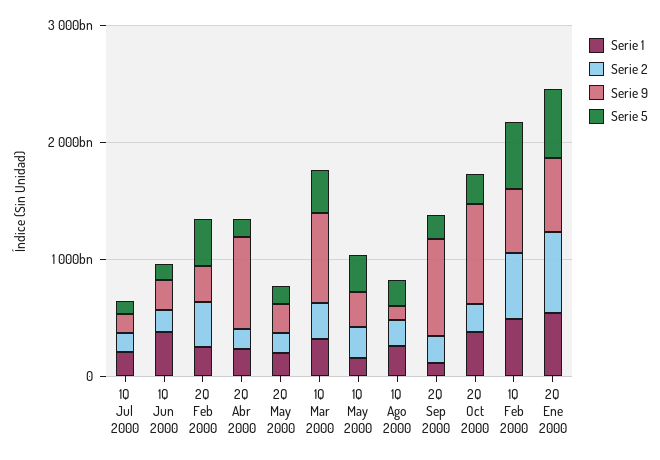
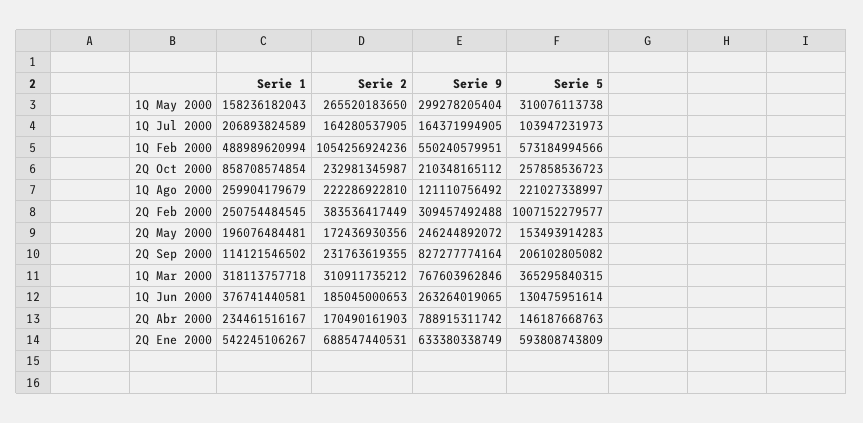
Serie 5, 2Q Feb 2000: 400000000000 -> 1007152279577
Serie 1, 2Q Oct 2000: 400000000000 -> 858708574854
Serie 9, 2Q Oct 2000: 800000000000 -> 210348165112
Serie 2, 1Q Feb 2000: 600000000000 -> 1054256924236

